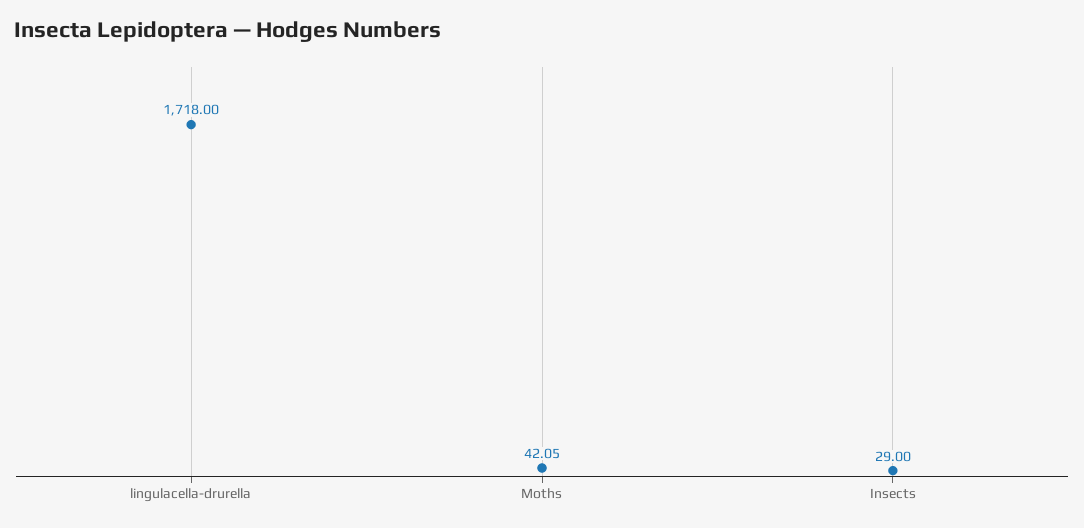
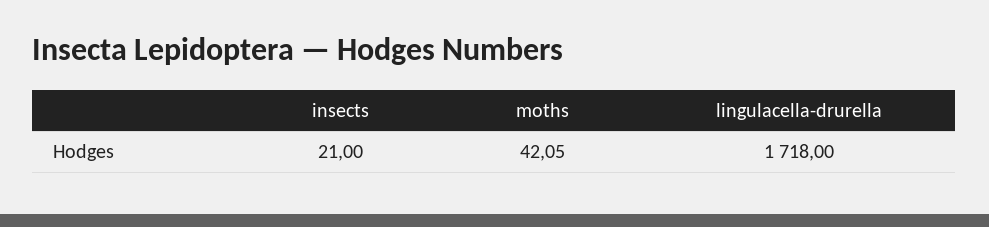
Insects: 29 -> 21

